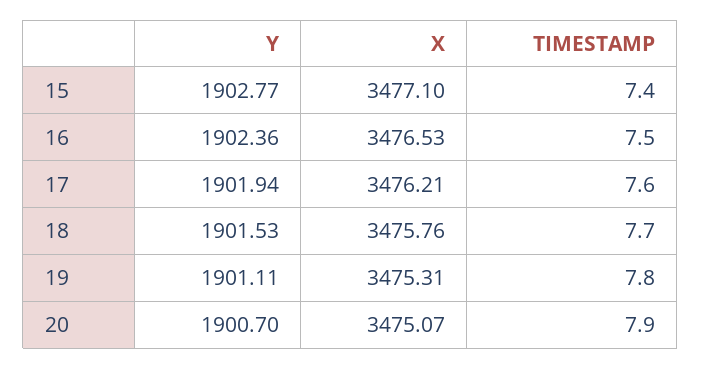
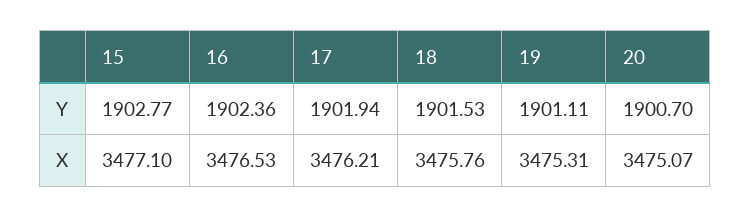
TIMESTAMP, 15: 7.4 -> none
TIMESTAMP, 16: 7.5 -> none
TIMESTAMP, 17: 7.6 -> none
TIMESTAMP, 18: 7.7 -> none
TIMESTAMP, 19: 7.8 -> none
TIMESTAMP, 20: 7.9 -> none

